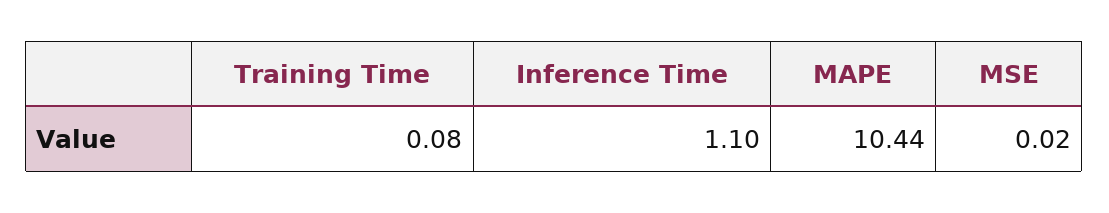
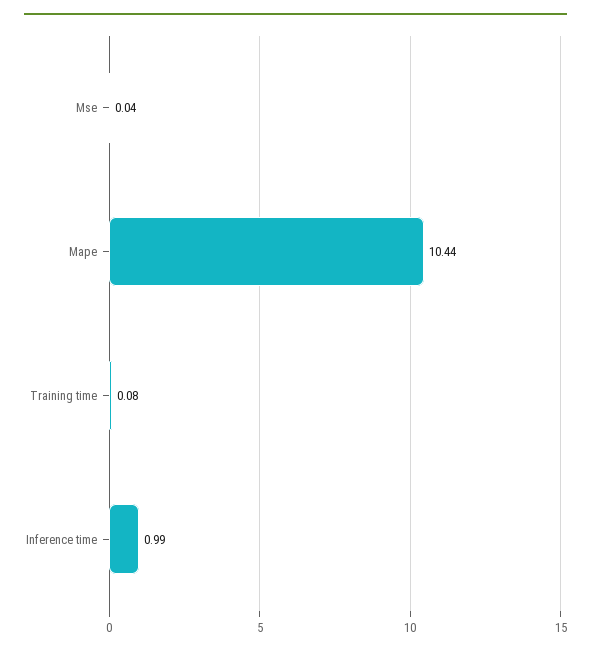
Inference Time: 1.1 -> 0.99
MSE: 0.02 -> 0.04

